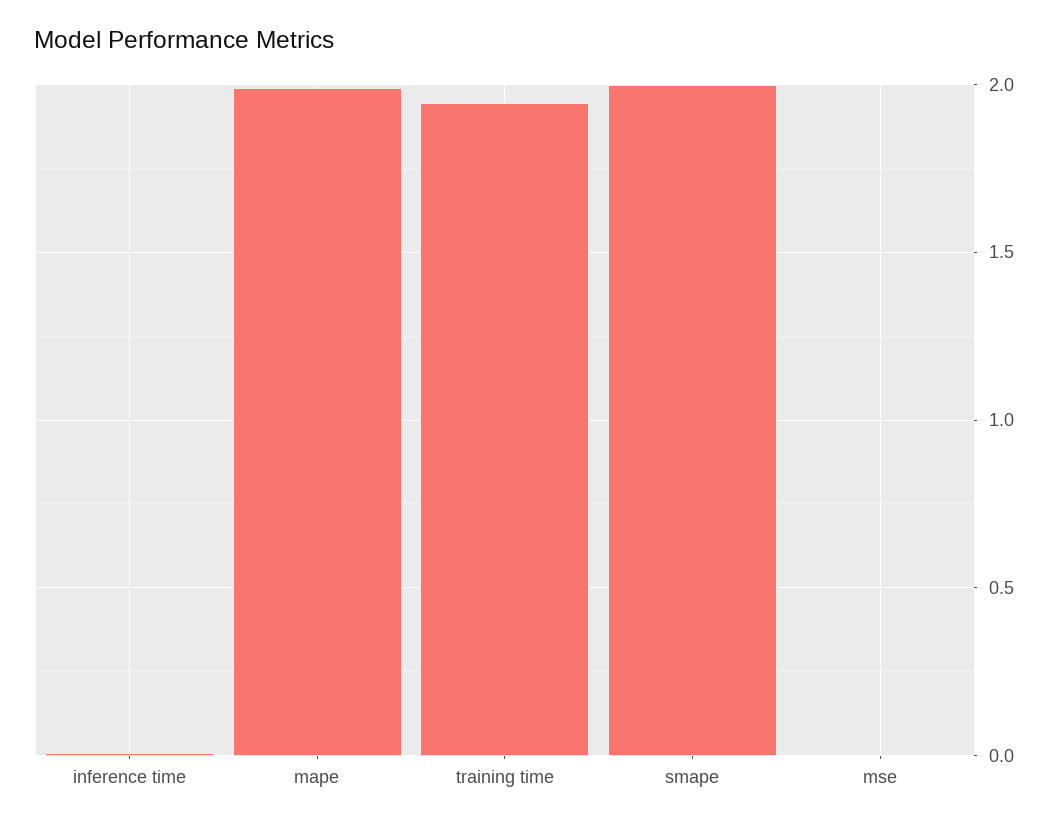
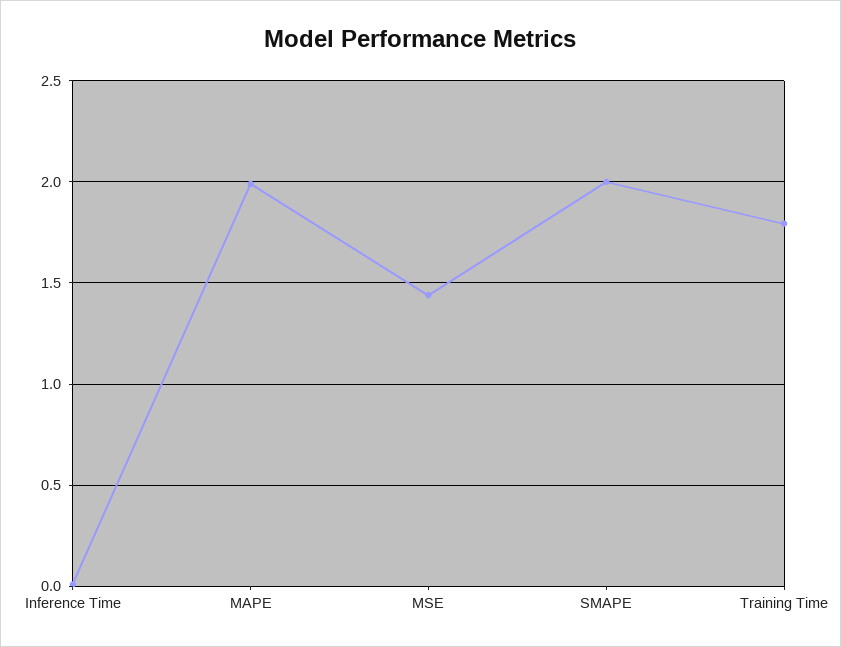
training time: 1.95 -> 1.8
mse: 0 -> 1.45

